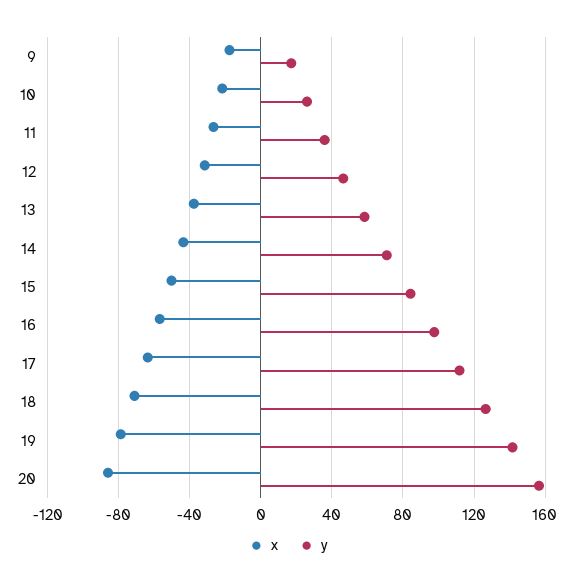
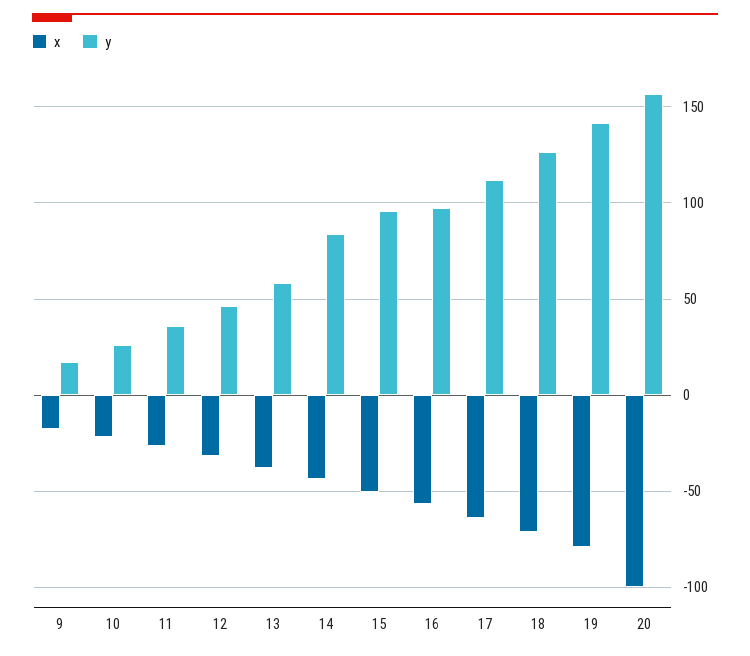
y, 14: 70 -> 85
y, 15: 85 -> 95
x, 20: -85 -> -100

